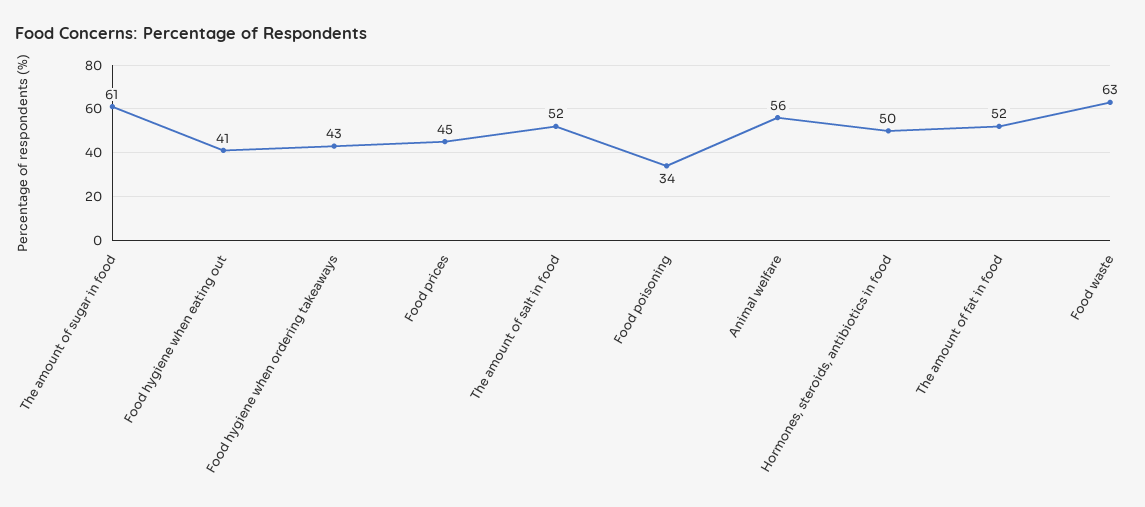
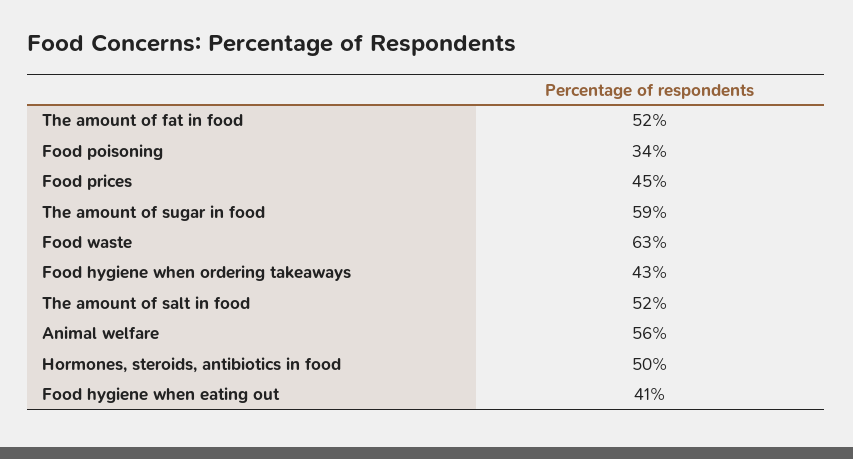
The amount of sugar in food: 61 -> 59

